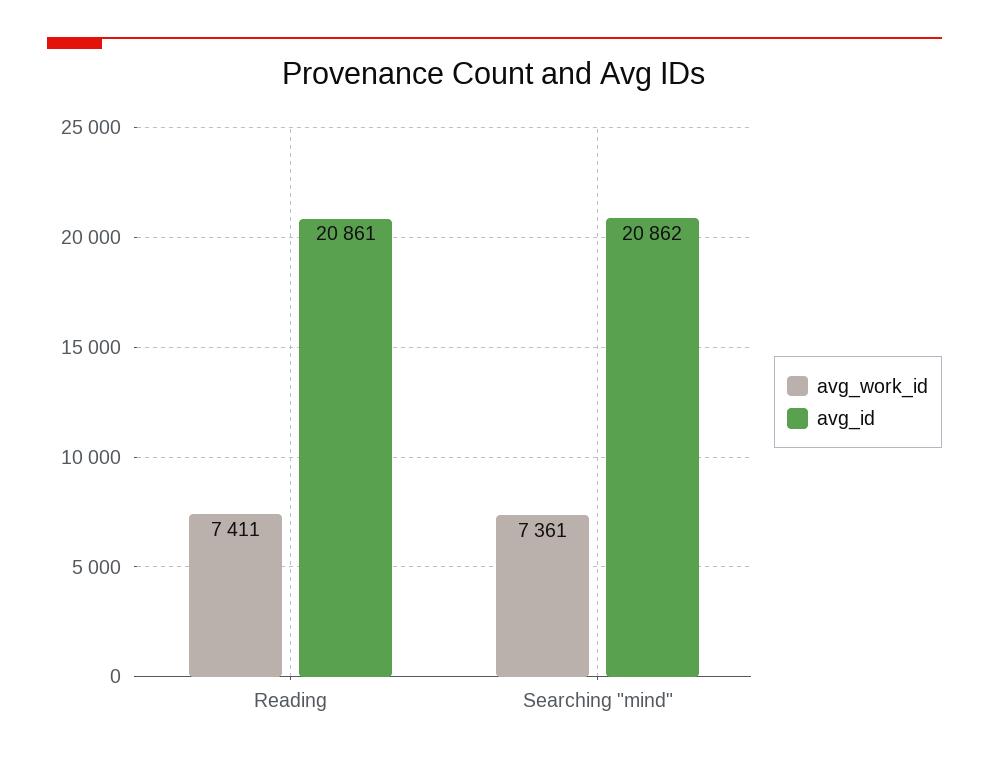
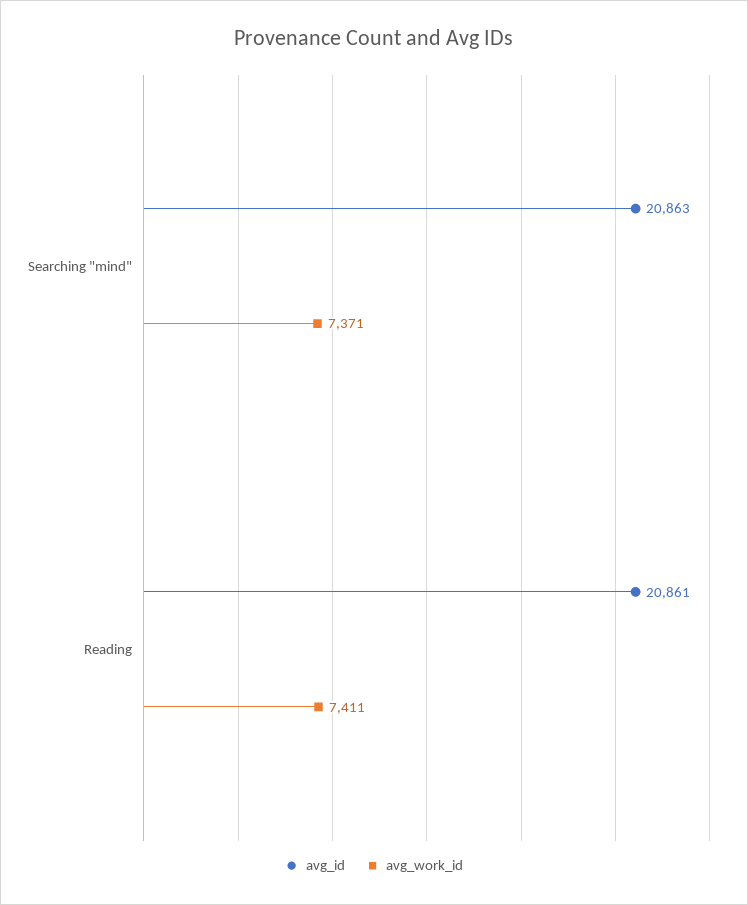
avg_work_id, Searching "mind": 7361 -> 7371
avg_id, Searching "mind": 20862 -> 20863

